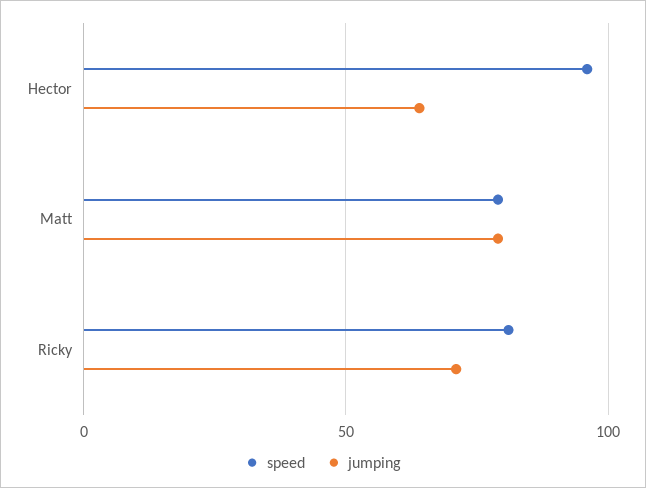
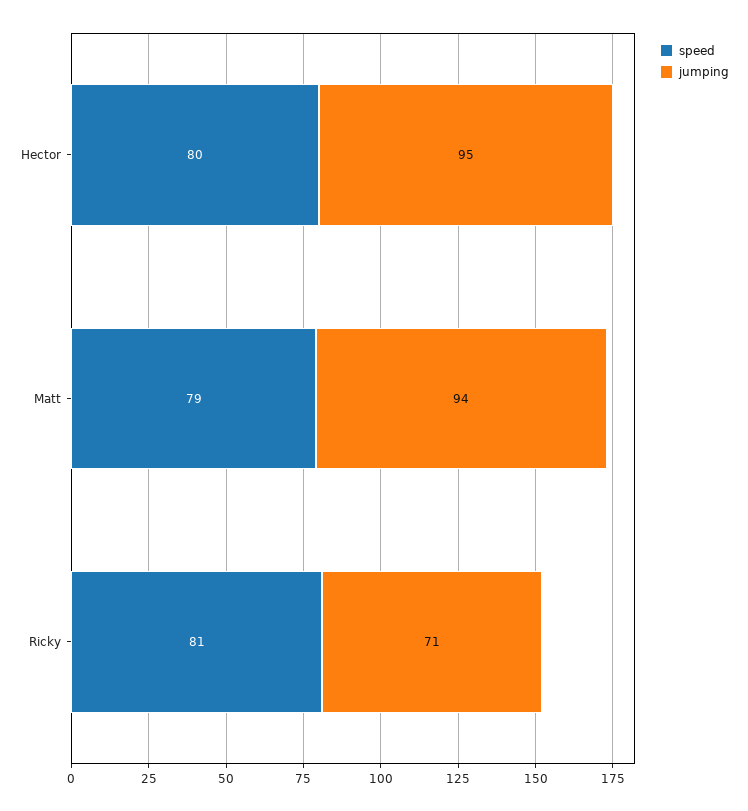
speed, Hector: 95 -> 80
jumping, Hector: 65 -> 95
jumping, Matt: 80 -> 94

